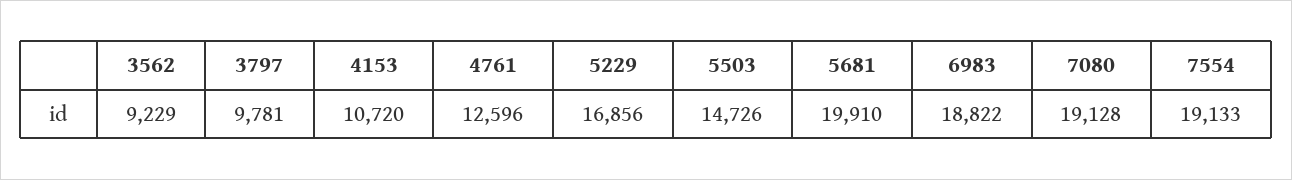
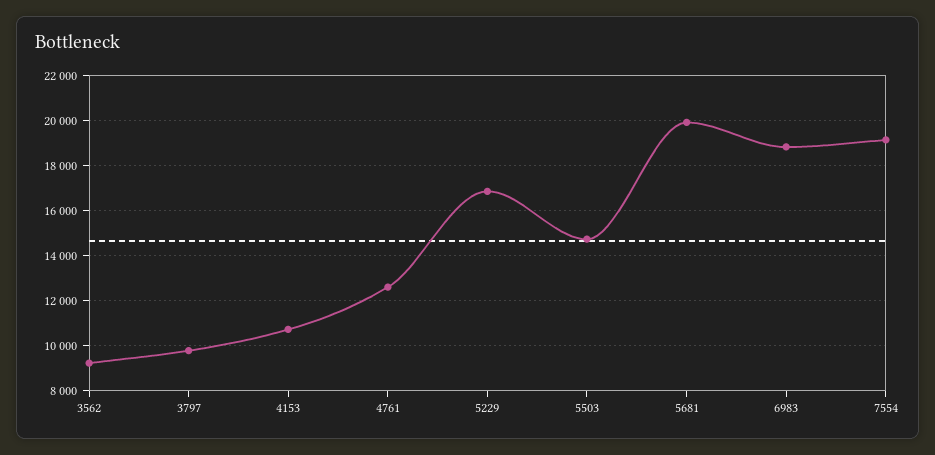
7080: 19128 -> none

